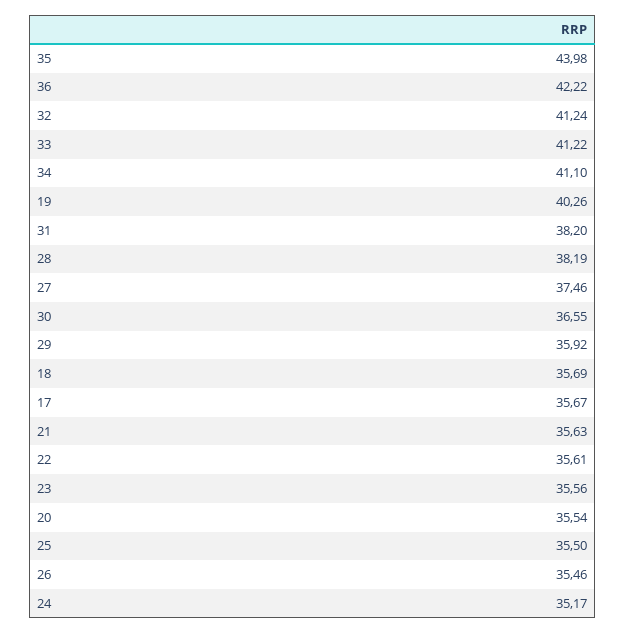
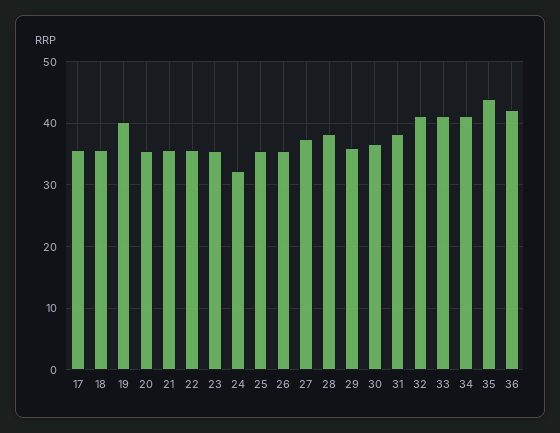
24: 35.17 -> 32

